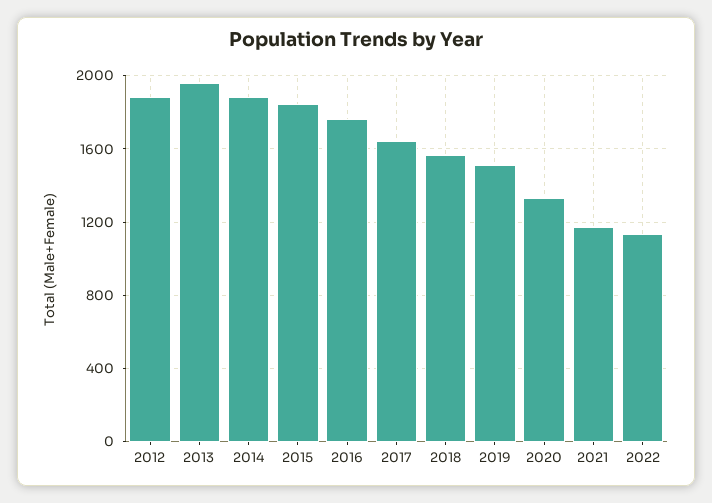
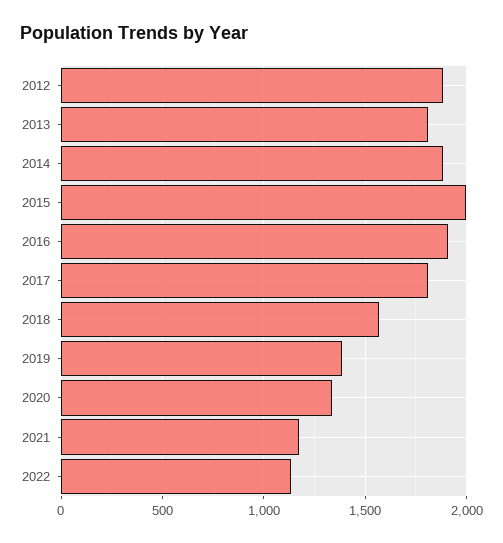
2013: 1950 -> 1800
2015: 1850 -> 2000
2016: 1750 -> 1900
2017: 1650 -> 1800
2019: 1500 -> 1400

